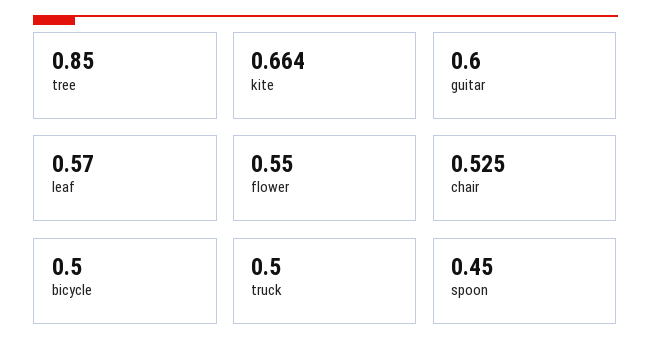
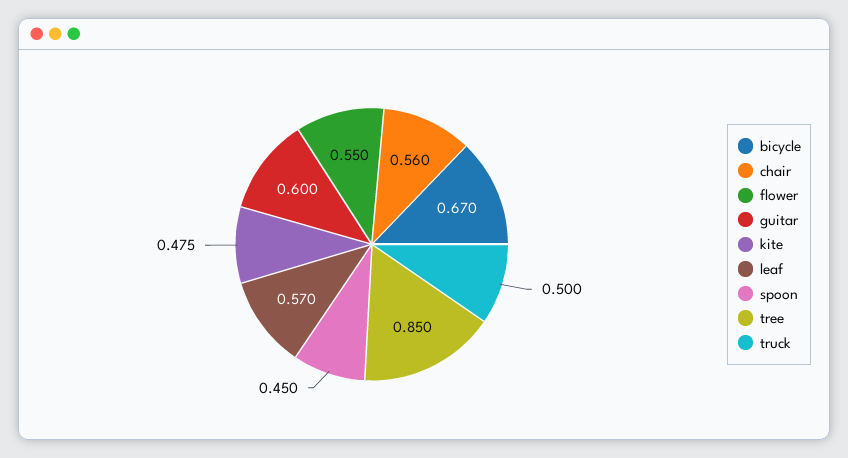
kite: 0.664 -> 0.475
chair: 0.525 -> 0.56
bicycle: 0.5 -> 0.67

